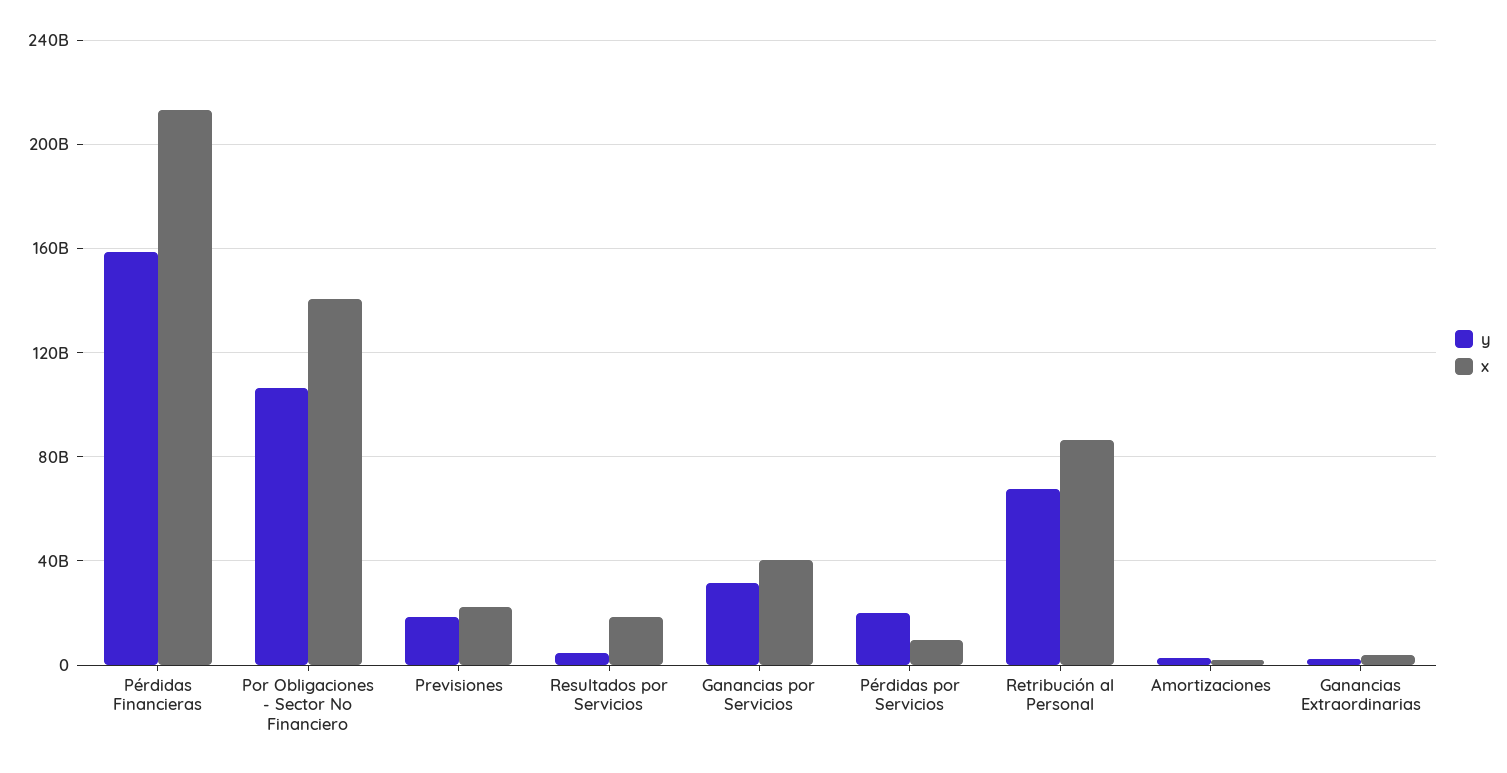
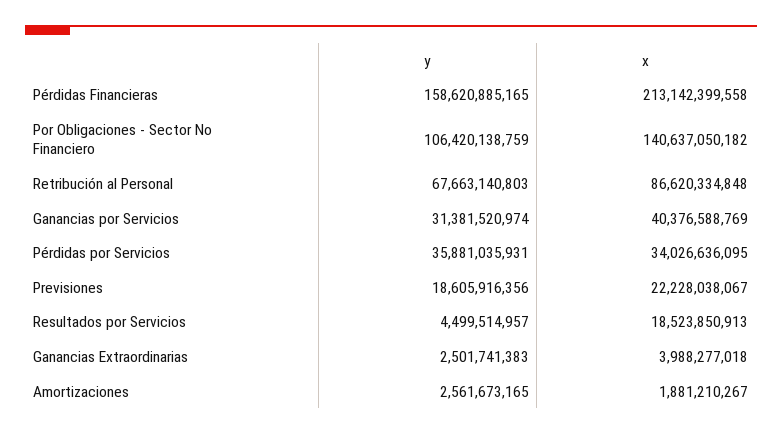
y, Pérdidas por Servicios: 20000000000 -> 35881035931
x, Pérdidas por Servicios: 10000000000 -> 34026636095

